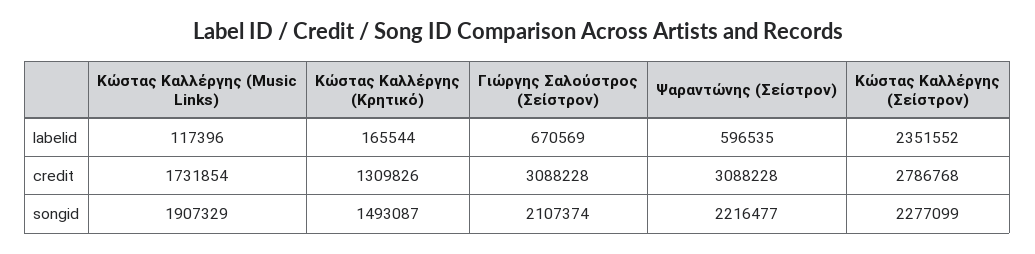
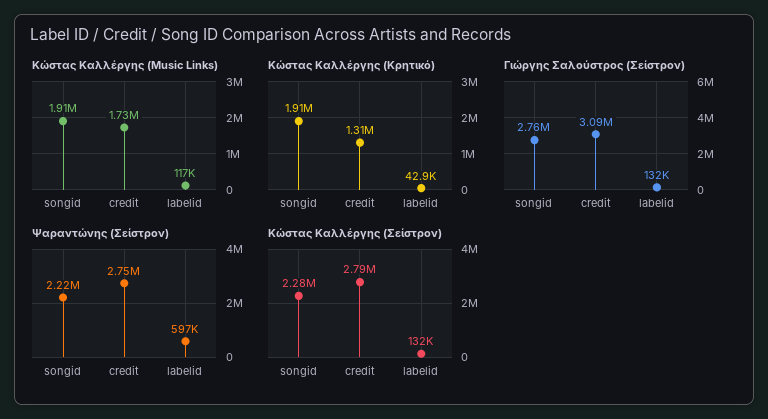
Κώστας Καλλέργης (Κρητικό), labelid: 165544 -> 42900
Γιώργης Σαλούστρος (Σείστρον), labelid: 670569 -> 132000
Κώστας Καλλέργης (Σείστρον), labelid: 2351552 -> 132000
Ψαραντώνης (Σείστρον), credit: 3088228 -> 2750000
Κώστας Καλλέργης (Κρητικό), songid: 1493087 -> 1910000
Γιώργης Σαλούστρος (Σείστρον), songid: 2107374 -> 2760000

